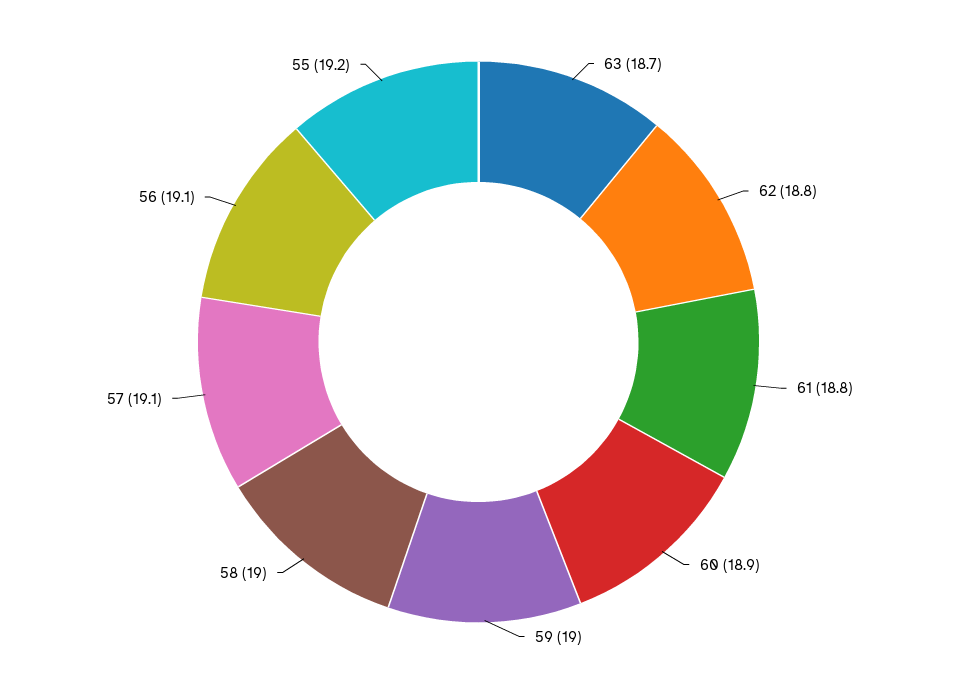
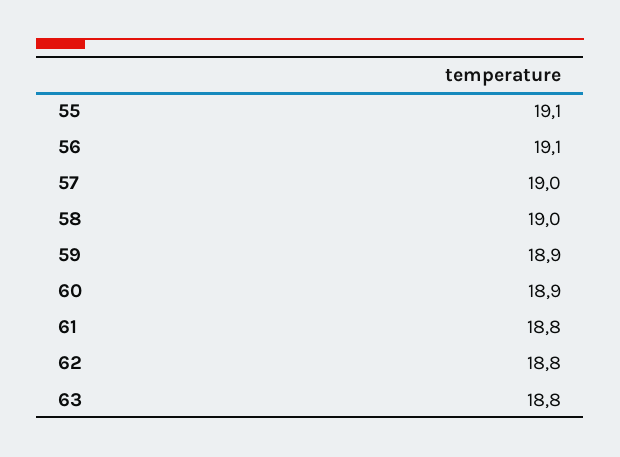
63: 18.7 -> 18.8
59: 19 -> 18.9
57: 19.1 -> 19
55: 19.2 -> 19.1

